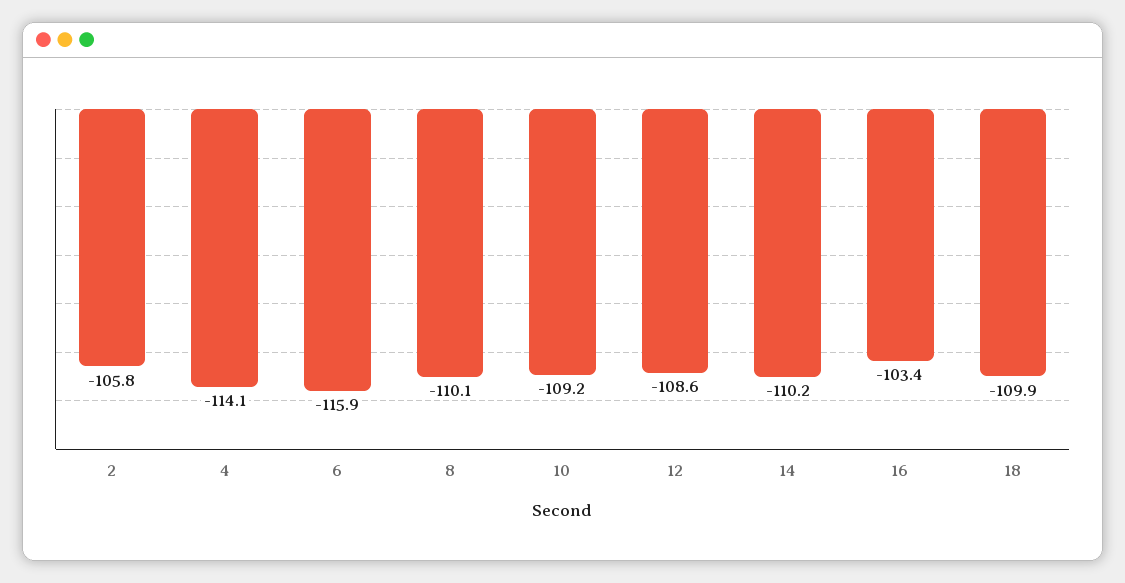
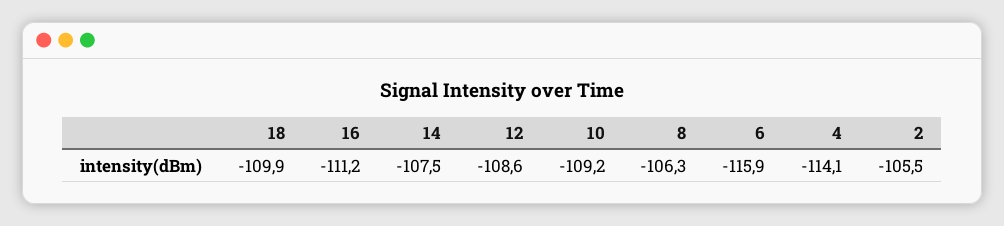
2: -105.8 -> -105.5
8: -110.1 -> -106.3
14: -110.2 -> -107.5
16: -103.4 -> -111.2

